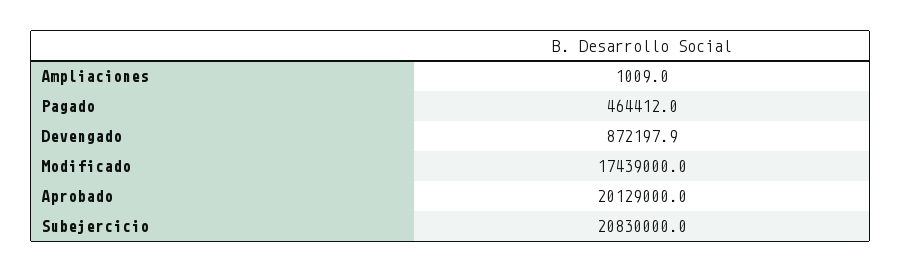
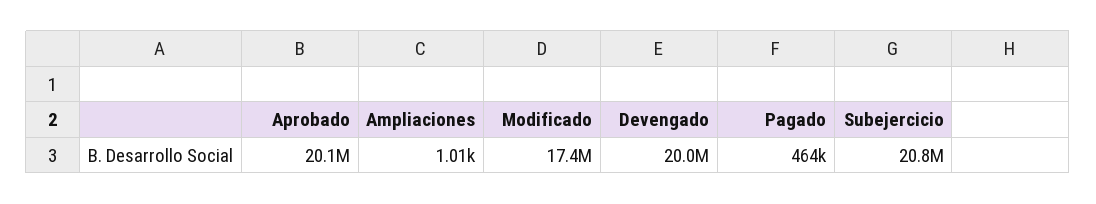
Devengado: 872197.9 -> 20000000

